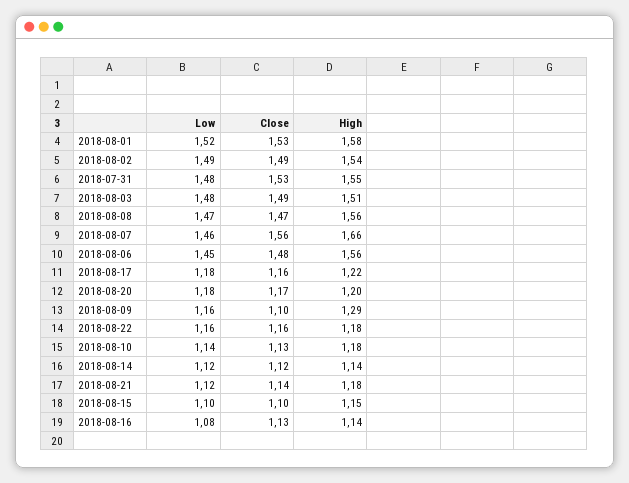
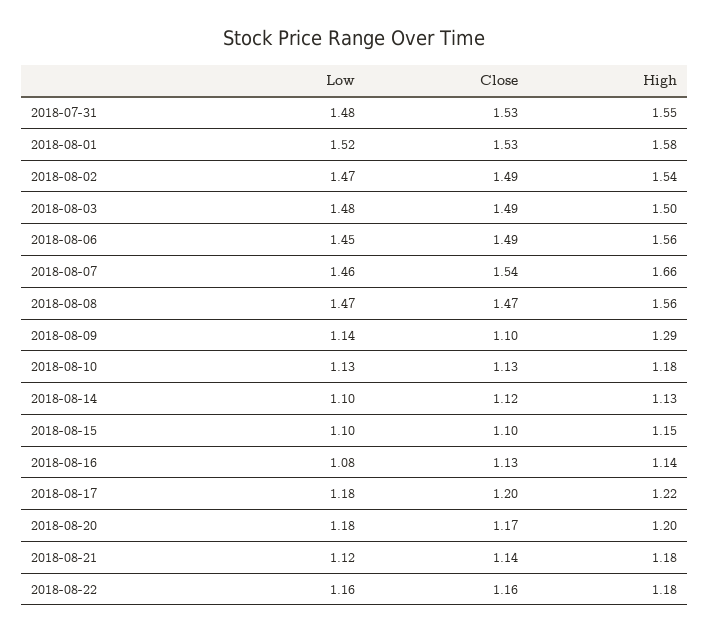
Low, 2018-08-02: 1.49 -> 1.47
High, 2018-08-03: 1.51 -> 1.5
Close, 2018-08-07: 1.56 -> 1.54
Close, 2018-08-06: 1.48 -> 1.49
Close, 2018-08-17: 1.16 -> 1.2
Low, 2018-08-09: 1.16 -> 1.14
Low, 2018-08-10: 1.14 -> 1.13
Low, 2018-08-14: 1.12 -> 1.1
High, 2018-08-14: 1.14 -> 1.13

